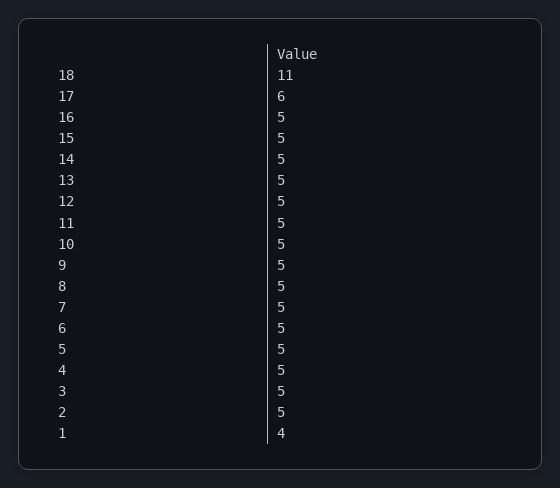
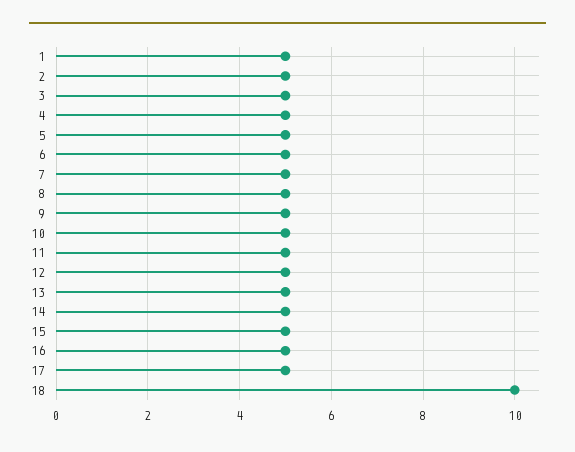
18: 11 -> 10
17: 6 -> 5
1: 4 -> 5

